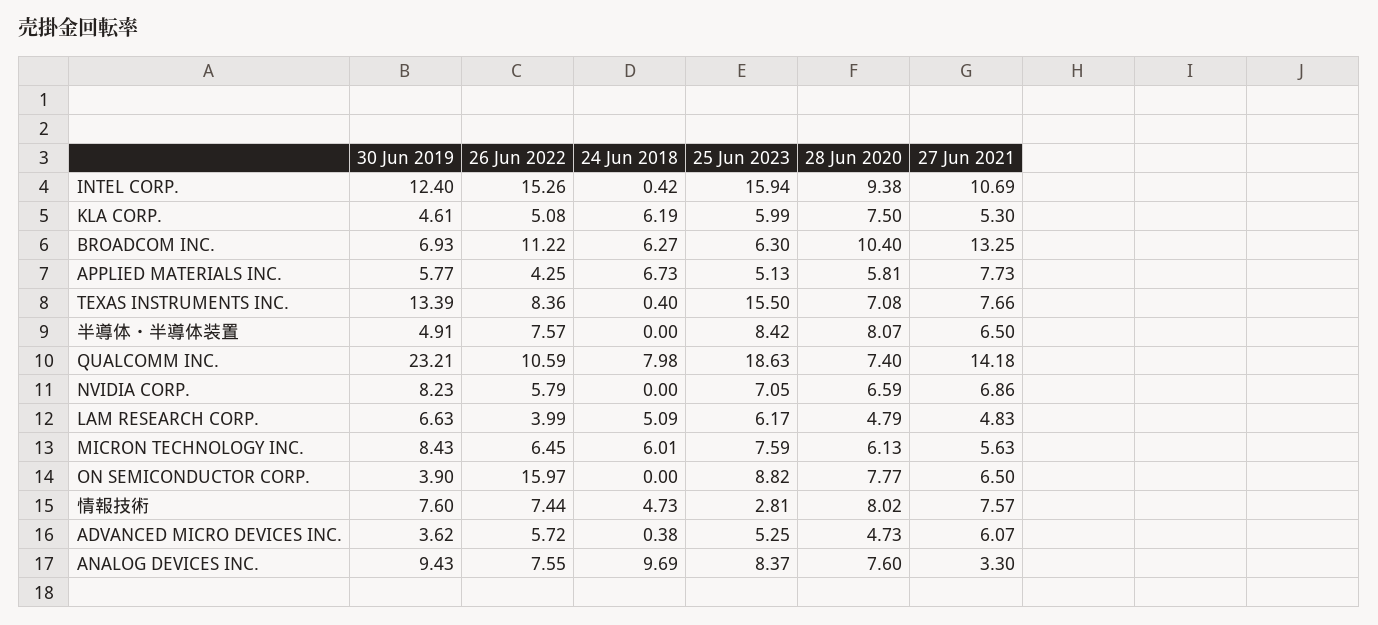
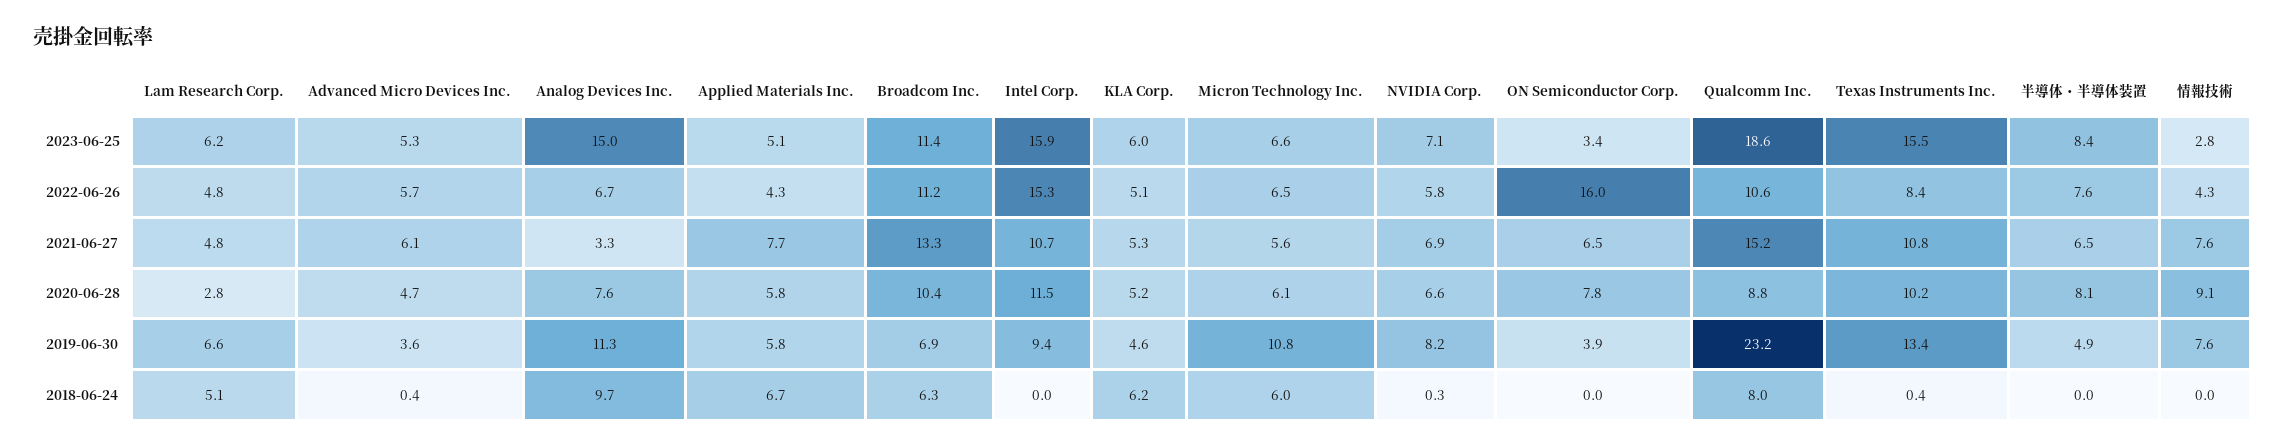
30 Jun 2019, INTEL CORP.: 12.4 -> 9.4
24 Jun 2018, INTEL CORP.: 0.42 -> 0
28 Jun 2020, INTEL CORP.: 9.38 -> 11.5
28 Jun 2020, KLA CORP.: 7.5 -> 5.2
25 Jun 2023, BROADCOM INC.: 6.3 -> 11.4
28 Jun 2020, TEXAS INSTRUMENTS INC.: 7.08 -> 10.2
27 Jun 2021, TEXAS INSTRUMENTS INC.: 7.66 -> 10.8
28 Jun 2020, QUALCOMM INC.: 7.4 -> 8.8
27 Jun 2021, QUALCOMM INC.: 14.18 -> 15.2
24 Jun 2018, NVIDIA CORP.: 0 -> 0.3
26 Jun 2022, LAM RESEARCH CORP.: 3.99 -> 4.8
28 Jun 2020, LAM RESEARCH CORP.: 4.79 -> 2.8
30 Jun 2019, MICRON TECHNOLOGY INC.: 8.43 -> 10.8
25 Jun 2023, MICRON TECHNOLOGY INC.: 7.59 -> 6.6
25 Jun 2023, ON SEMICONDUCTOR CORP.: 8.82 -> 3.4
26 Jun 2022, 情報技術: 7.44 -> 4.3
24 Jun 2018, 情報技術: 4.73 -> 0
28 Jun 2020, 情報技術: 8.02 -> 9.1
30 Jun 2019, ANALOG DEVICES INC.: 9.43 -> 11.3
26 Jun 2022, ANALOG DEVICES INC.: 7.55 -> 6.7
25 Jun 2023, ANALOG DEVICES INC.: 8.37 -> 15

